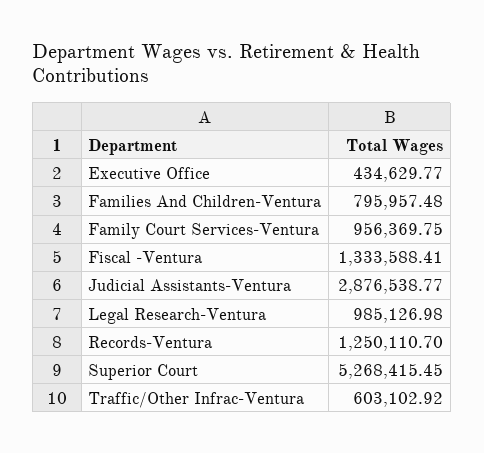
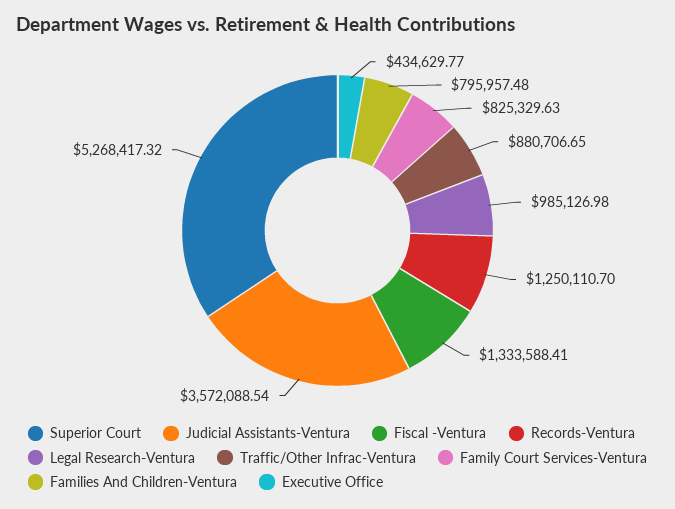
Family Court Services-Ventura: 956369.75 -> 825329.63
Judicial Assistants-Ventura: 2876538.77 -> 3572088.54
Superior Court: 5268415.45 -> 5268417.32
Traffic/Other Infrac-Ventura: 603102.92 -> 880706.65

